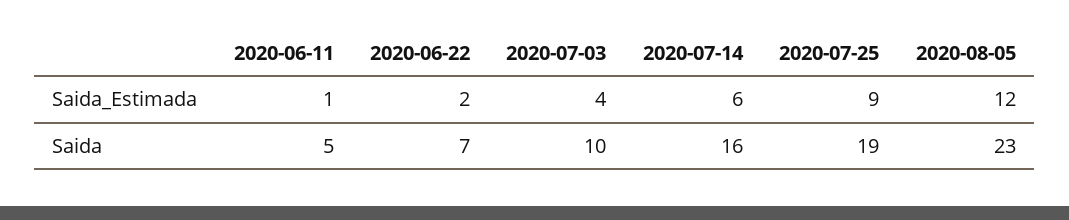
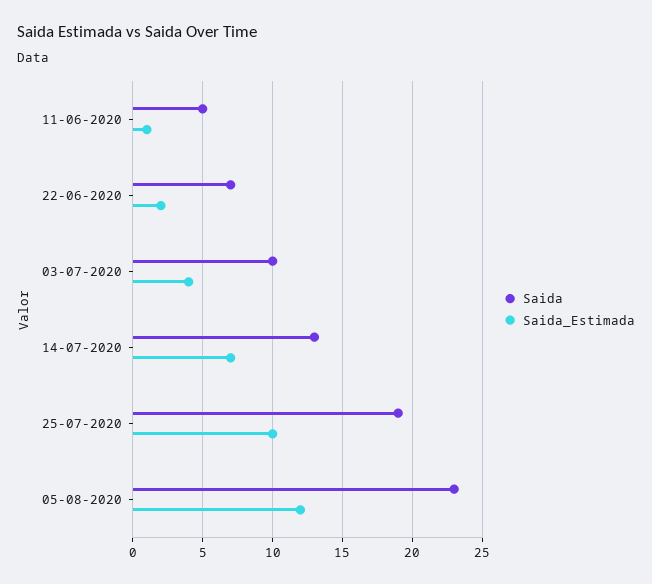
Saida_Estimada, 2020-07-14: 6 -> 7
Saida_Estimada, 2020-07-25: 9 -> 10
Saida, 2020-07-14: 16 -> 13

